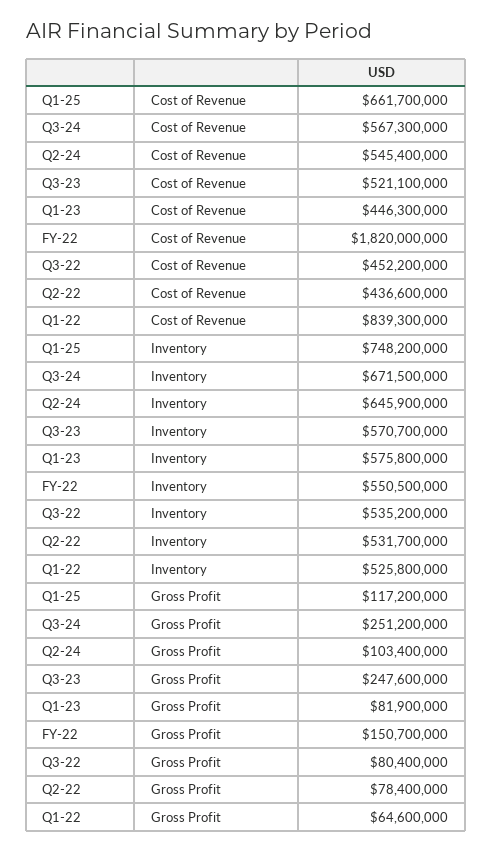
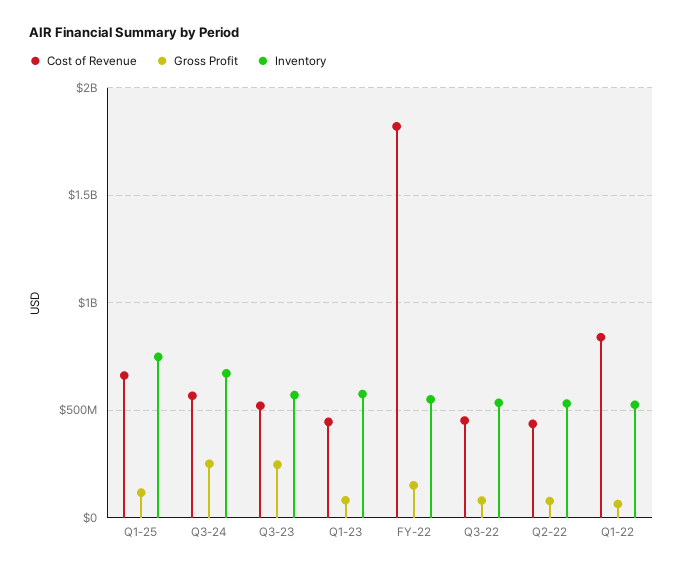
Cost of Revenue, Q2-24: 545400000 -> none
Inventory, Q2-24: 645900000 -> none
Gross Profit, Q2-24: 103400000 -> none

